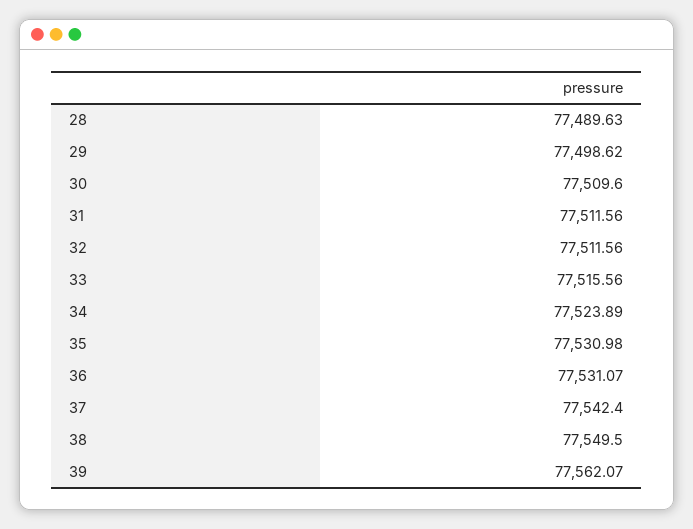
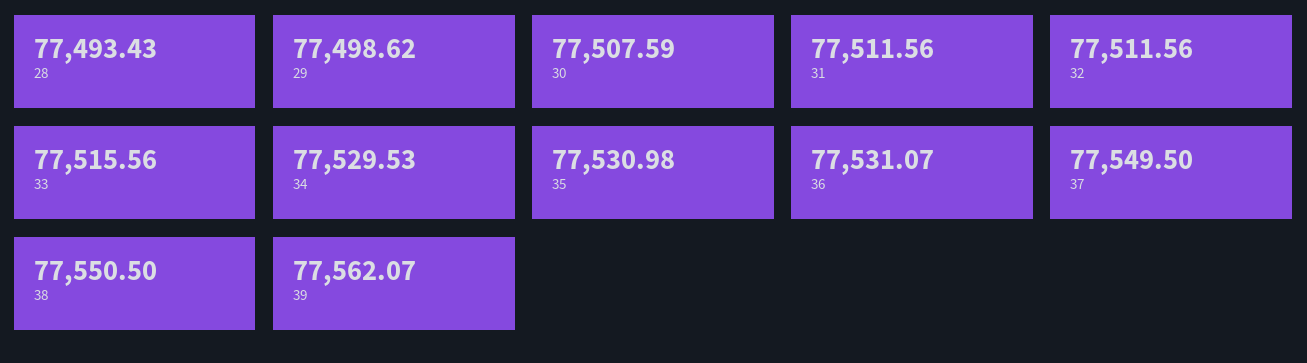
28: 77489.63 -> 77493.43
30: 77509.6 -> 77507.59
34: 77523.89 -> 77529.53
37: 77542.4 -> 77549.5
38: 77549.5 -> 77550.5

